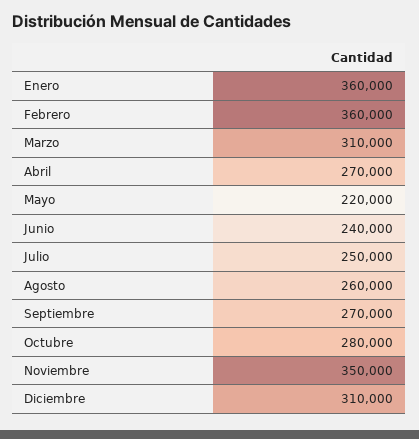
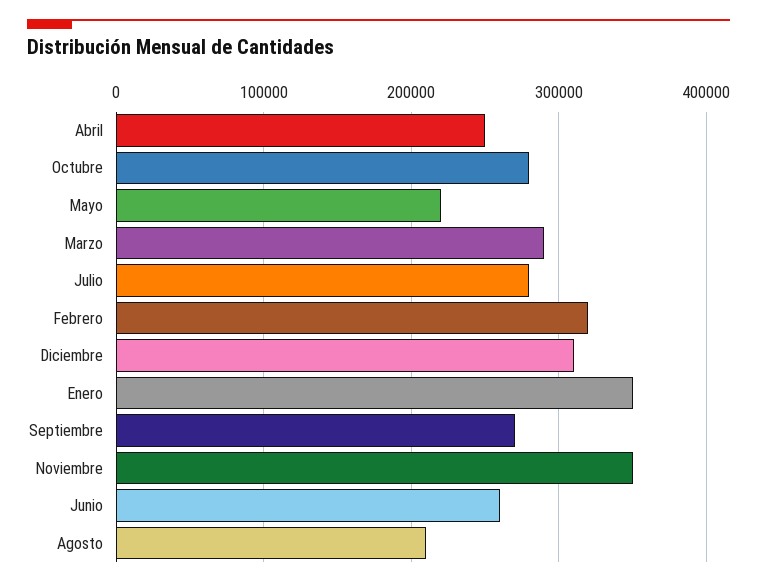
Enero: 360000 -> 350000
Febrero: 360000 -> 320000
Marzo: 310000 -> 290000
Abril: 270000 -> 250000
Junio: 240000 -> 260000
Julio: 250000 -> 280000
Agosto: 260000 -> 210000

